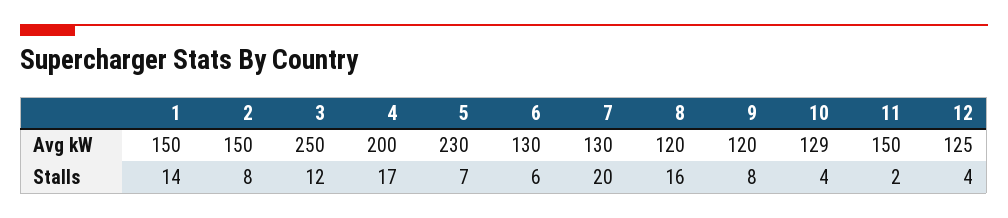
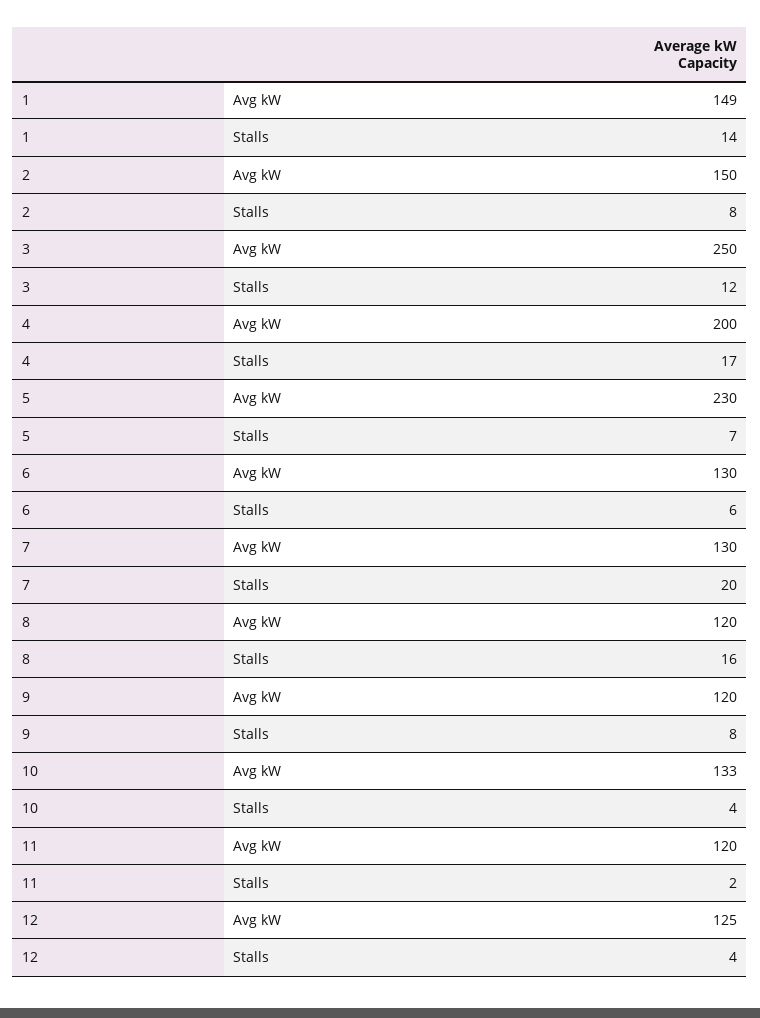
1, Avg kW: 150 -> 149
10, Avg kW: 129 -> 133
11, Avg kW: 150 -> 120

